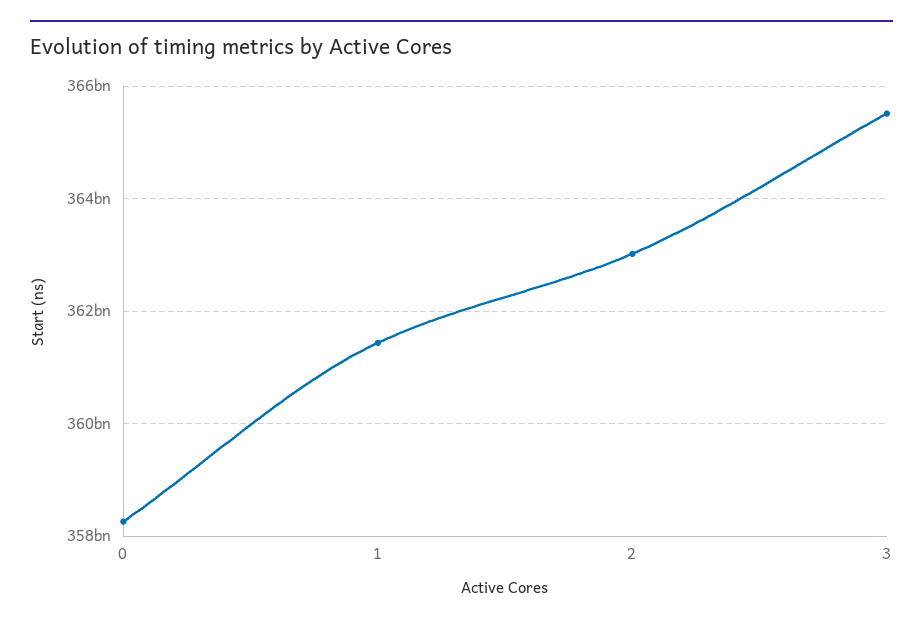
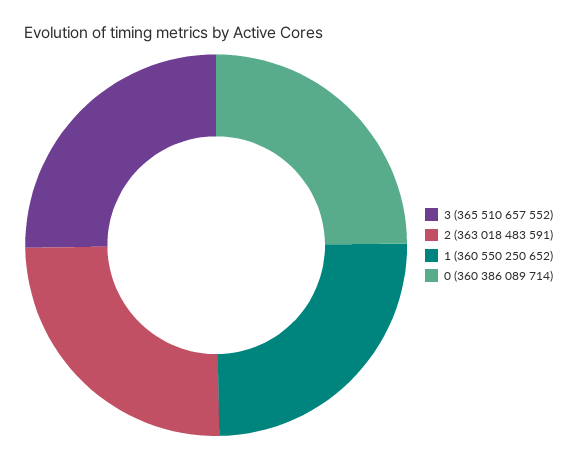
0: 358200000000 -> 360386089714
1: 361400000000 -> 360550250652

